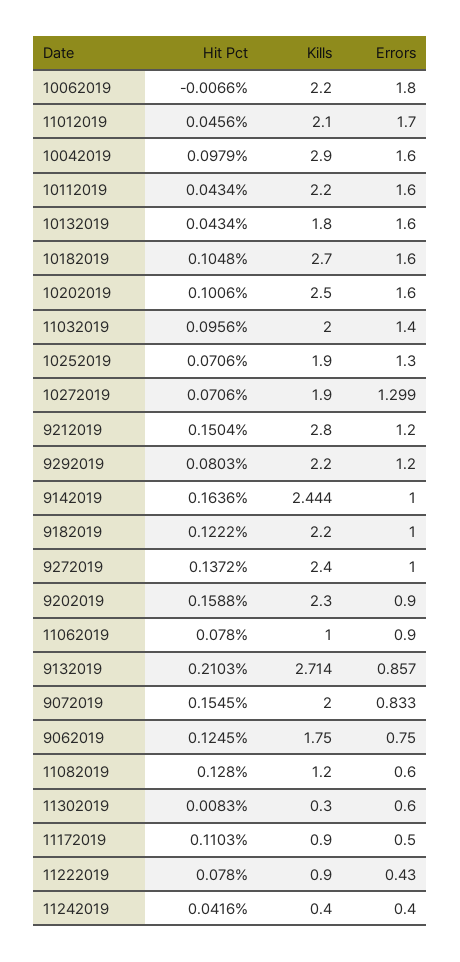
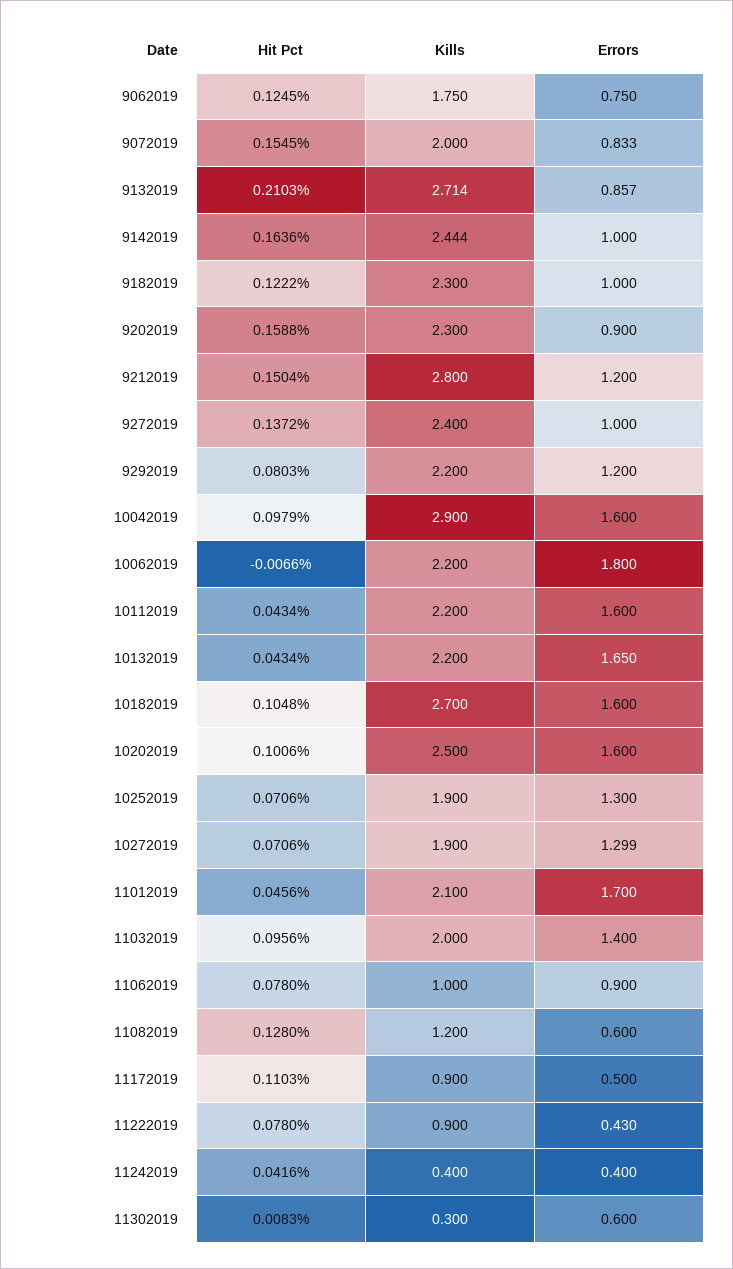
Kills, 10132019: 1.8 -> 2.2
Errors, 10132019: 1.6 -> 1.65
Kills, 9182019: 2.2 -> 2.3

